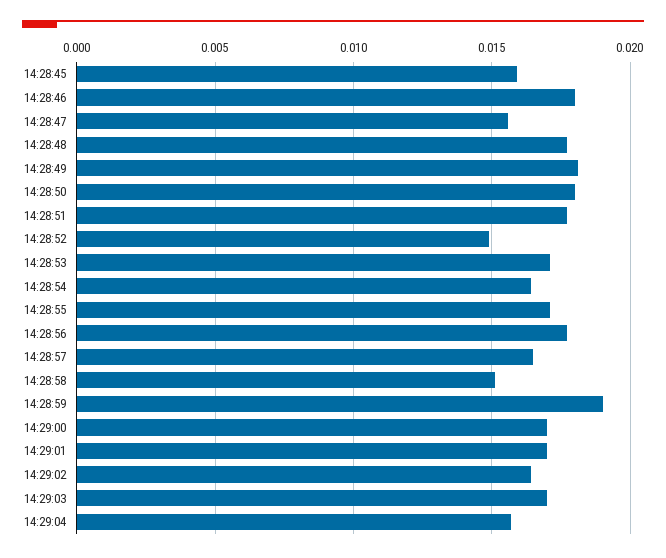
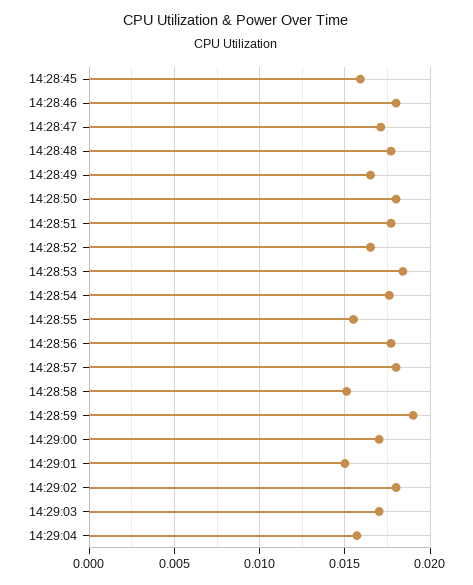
14:28:47: 0.0155 -> 0.017
14:28:49: 0.018 -> 0.0165
14:28:52: 0.015 -> 0.0165
14:28:53: 0.017 -> 0.0185
14:28:54: 0.0165 -> 0.0175
14:28:55: 0.017 -> 0.0155
14:28:57: 0.0165 -> 0.018
14:29:01: 0.017 -> 0.015
14:29:02: 0.0165 -> 0.018

